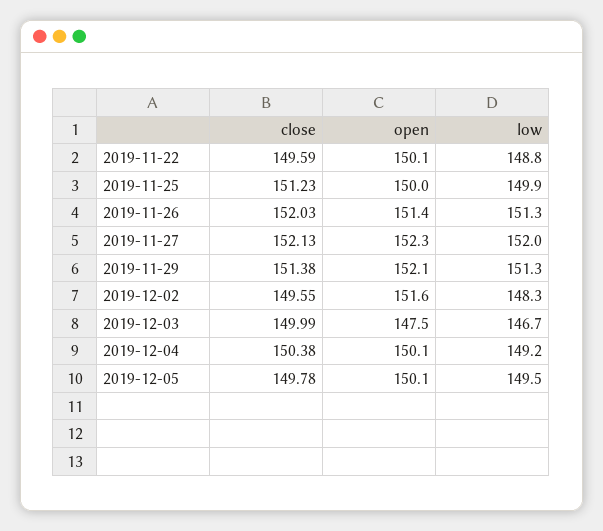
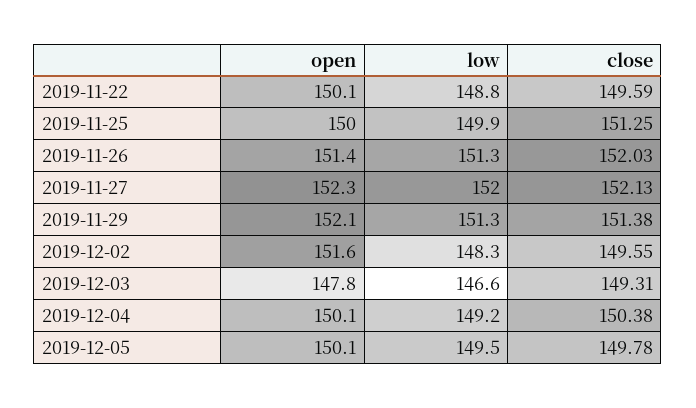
close, 2019-11-25: 151.23 -> 151.25
close, 2019-12-03: 149.99 -> 149.31
open, 2019-12-03: 147.5 -> 147.8
low, 2019-12-03: 146.7 -> 146.6

